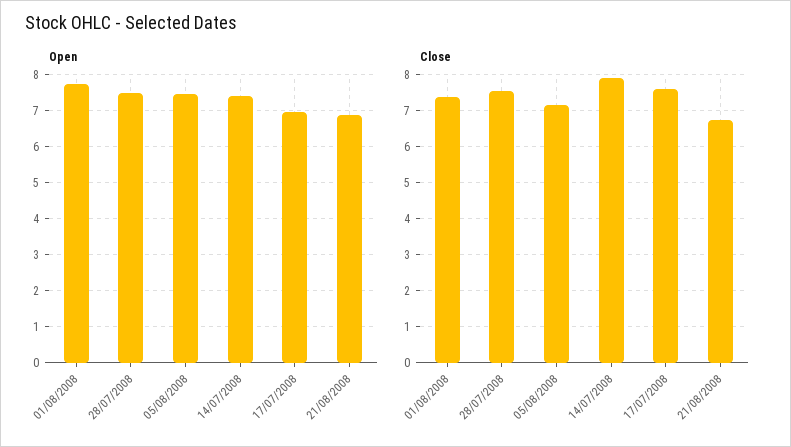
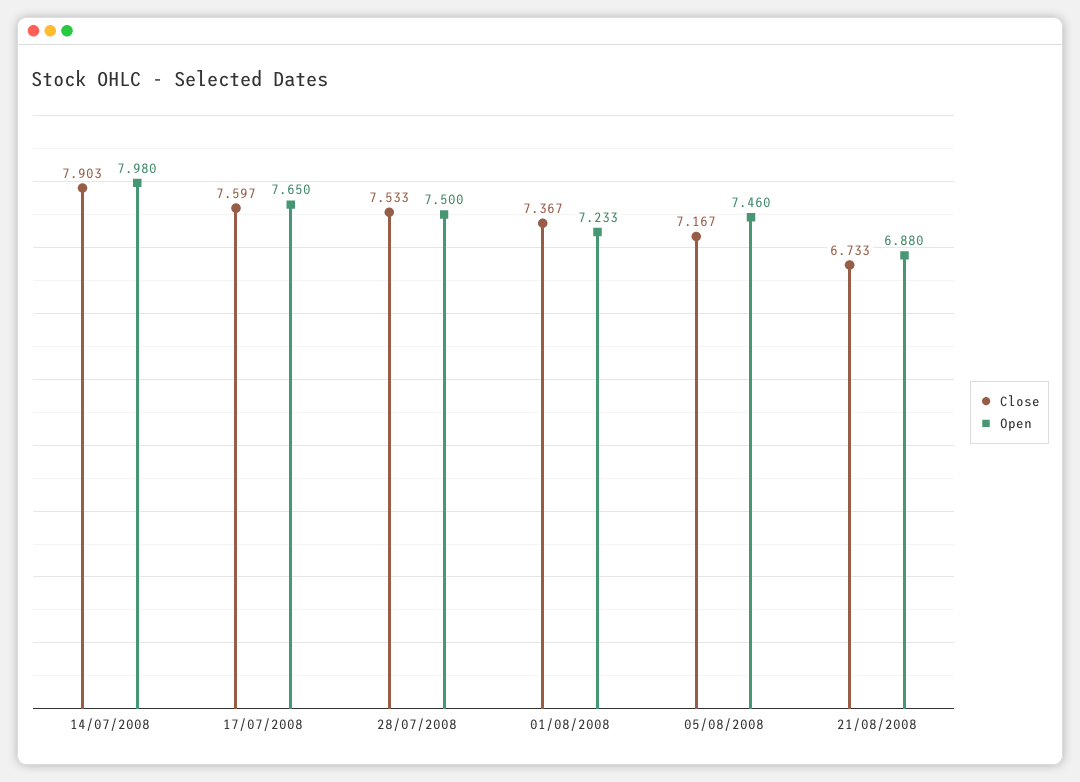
Open, 01/08/2008: 7.8 -> 7.233
Open, 14/07/2008: 7.4 -> 7.98
Open, 17/07/2008: 7 -> 7.65

